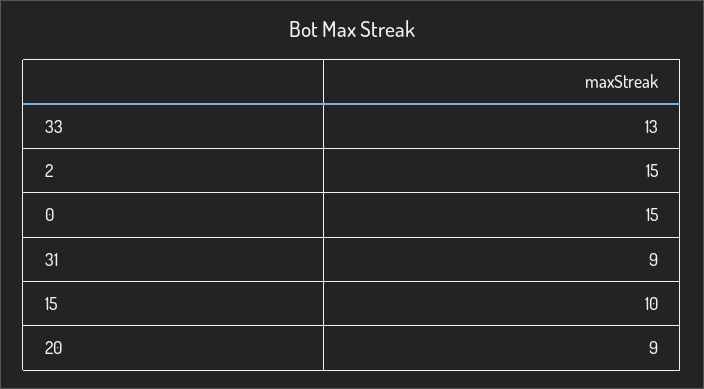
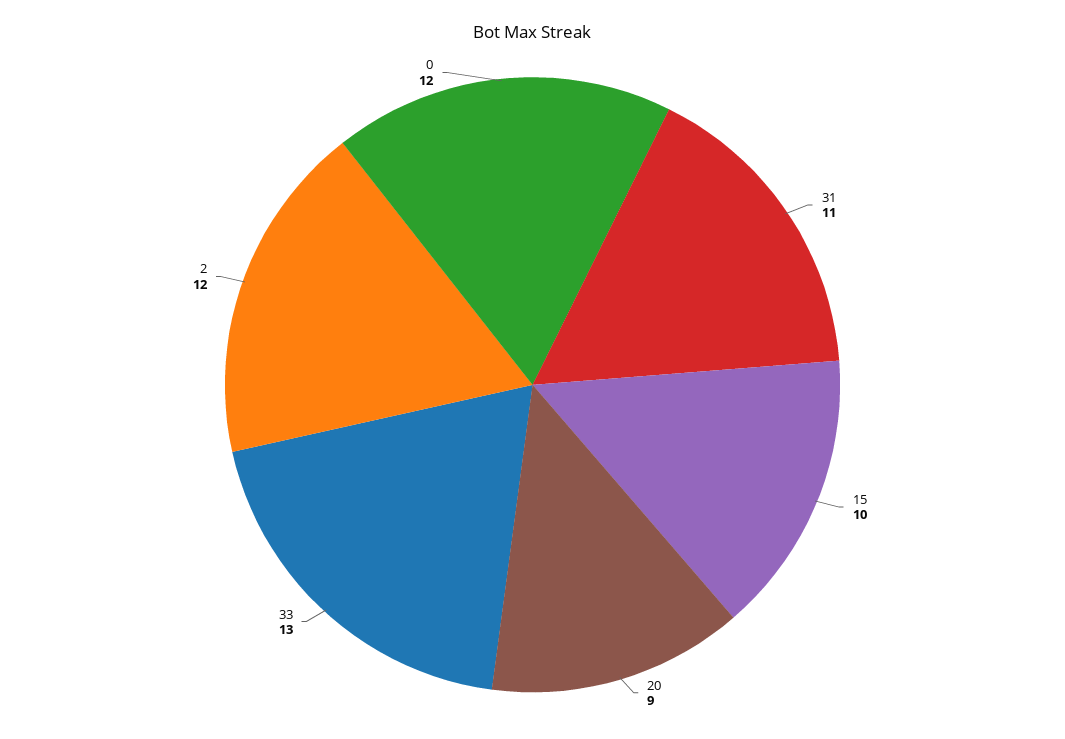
2: 15 -> 12
0: 15 -> 12
31: 9 -> 11

